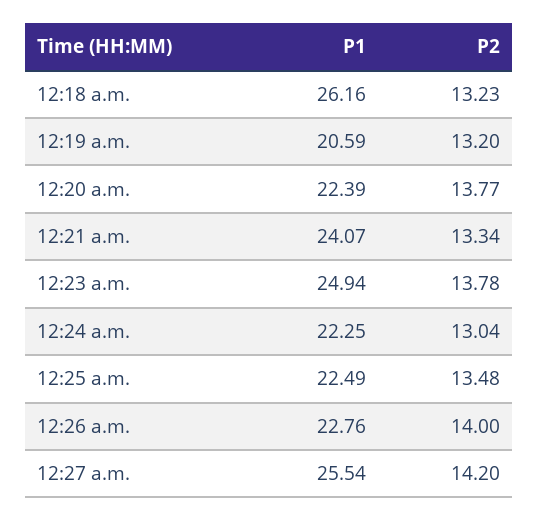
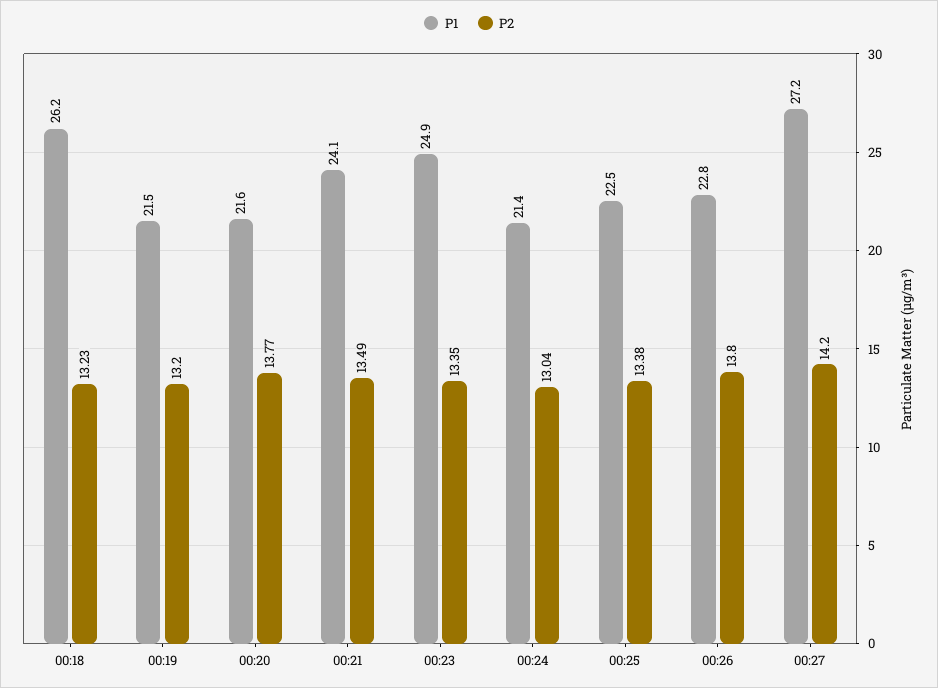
P1, 12:19 a.m.: 20.59 -> 21.5
P1, 12:20 a.m.: 22.39 -> 21.6
P2, 12:21 a.m.: 13.34 -> 13.49
P2, 12:23 a.m.: 13.78 -> 13.35
P1, 12:24 a.m.: 22.25 -> 21.4
P2, 12:25 a.m.: 13.48 -> 13.38
P2, 12:26 a.m.: 14 -> 13.8
P1, 12:27 a.m.: 25.54 -> 27.2

